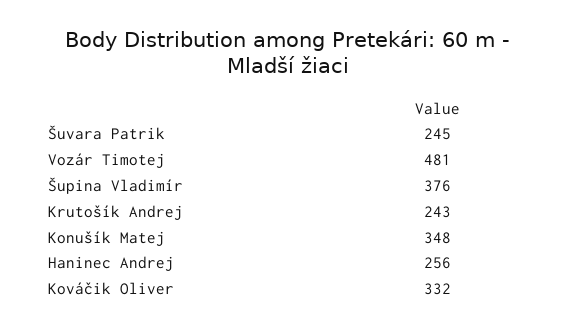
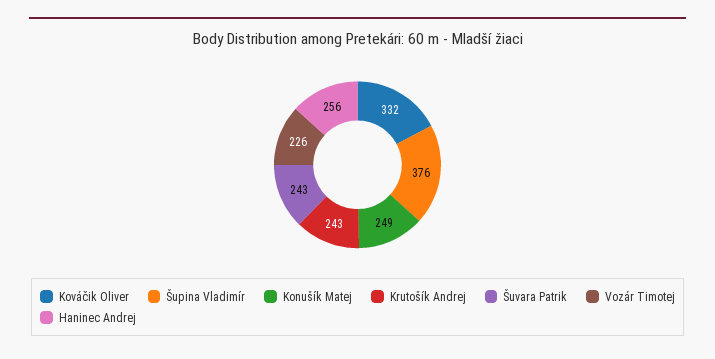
Šuvara Patrik: 245 -> 243
Vozár Timotej: 481 -> 226
Konušík Matej: 348 -> 249

